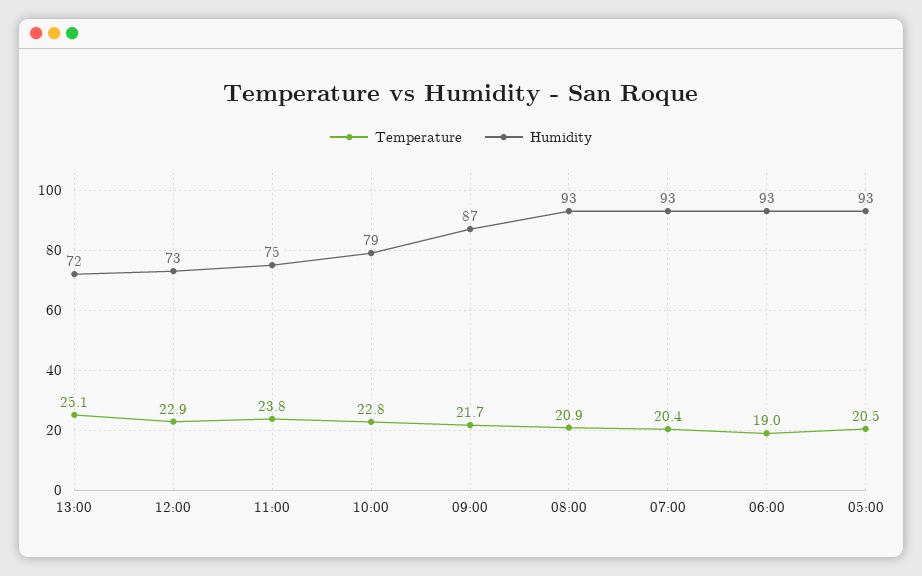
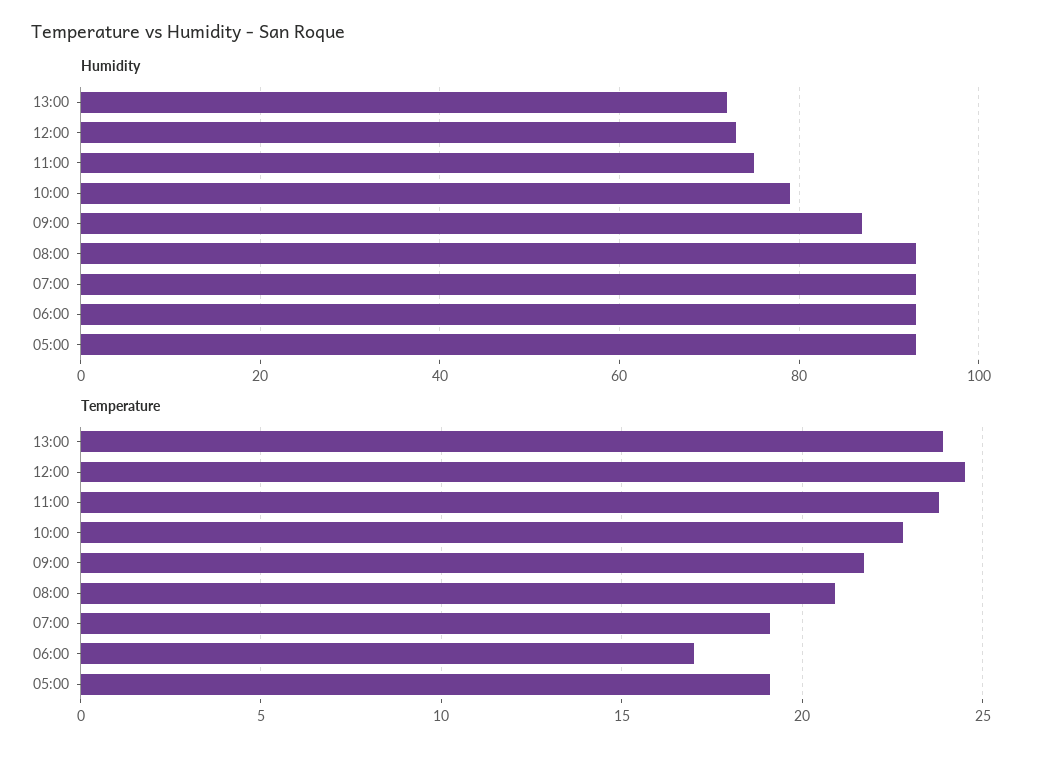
Temperature, 13:00: 25.1 -> 24
Temperature, 12:00: 22.9 -> 24.5
Temperature, 07:00: 20.4 -> 19
Temperature, 06:00: 19 -> 17
Temperature, 05:00: 20.5 -> 19

